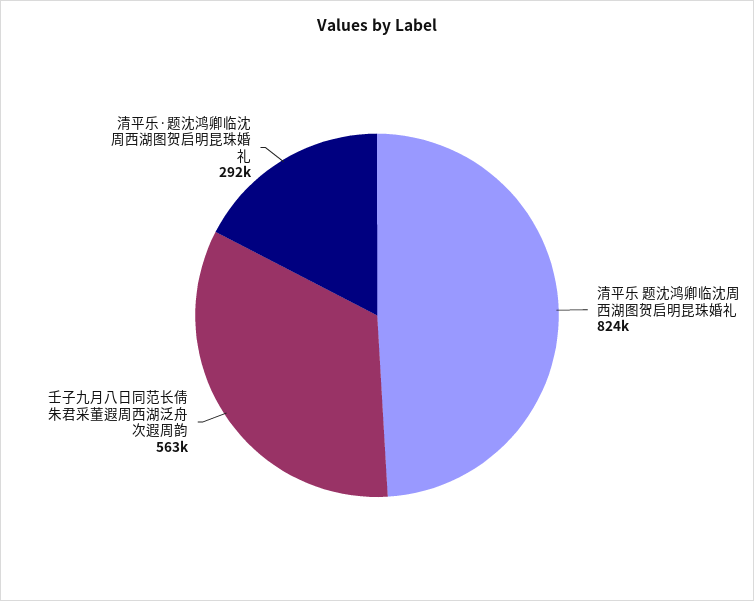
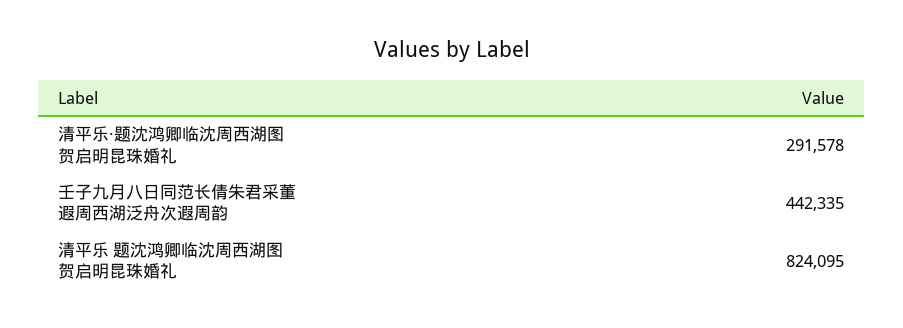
壬子九月八日同范长倩朱君采董遐周西湖泛舟次遐周韵: 563000 -> 442335

